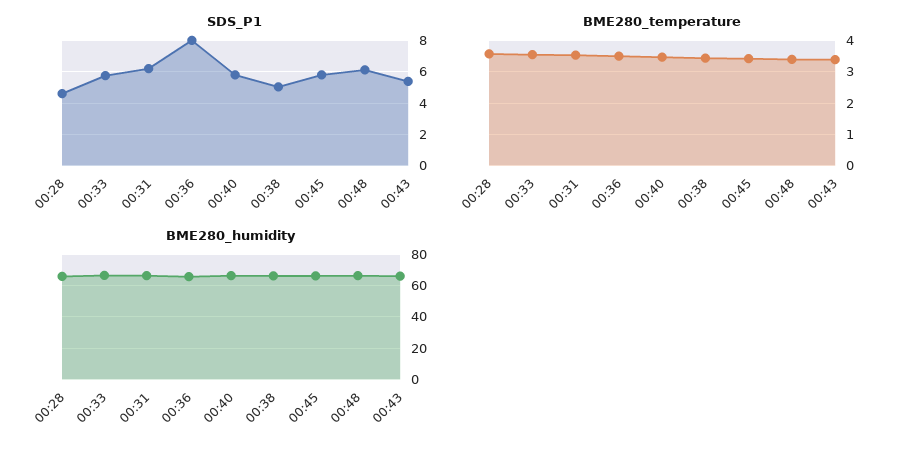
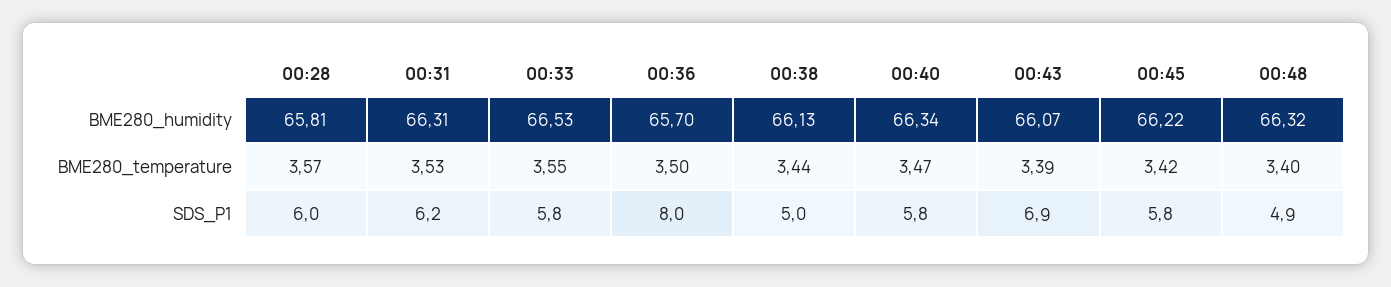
SDS_P1, 00:28: 4.5 -> 6
SDS_P1, 00:48: 6 -> 4.9
SDS_P1, 00:43: 5.5 -> 6.9

